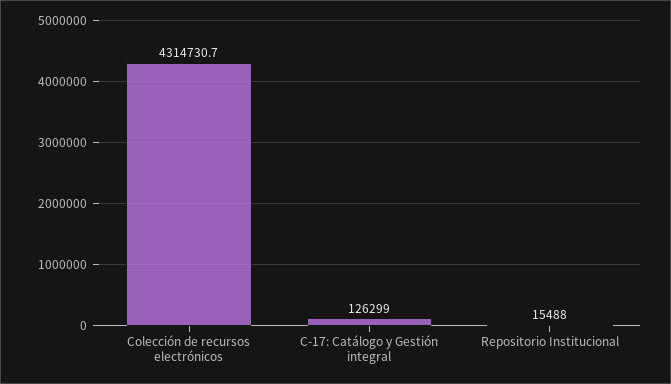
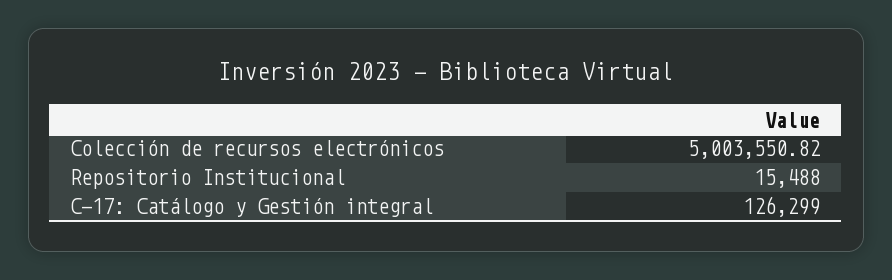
Colección de recursos electrónicos: 4314730.7 -> 5003550.82

